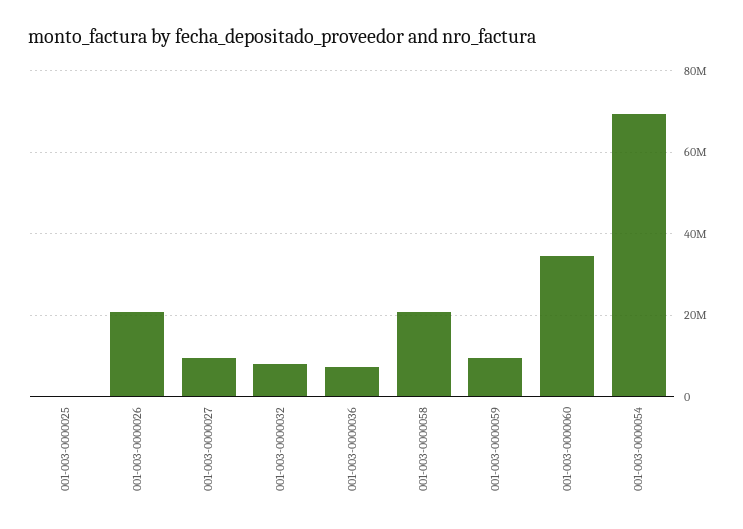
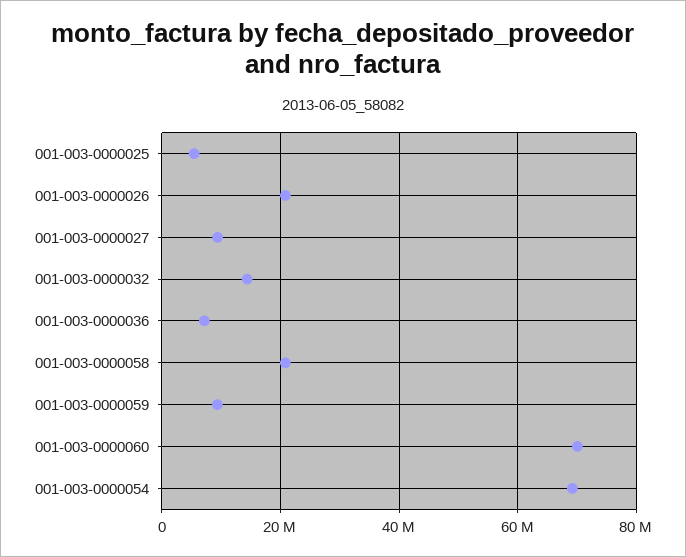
001-003-0000025: 0 -> 6000000
001-003-0000032: 8000000 -> 14000000
001-003-0000060: 34000000 -> 70000000

